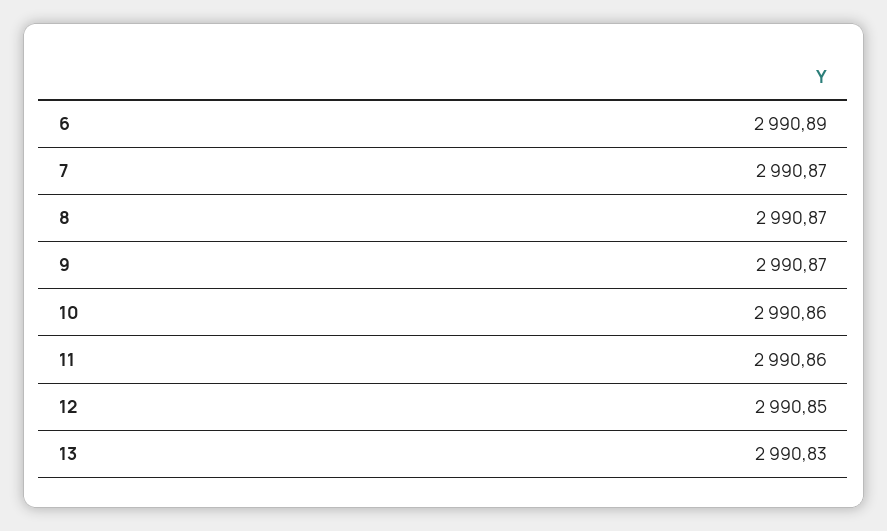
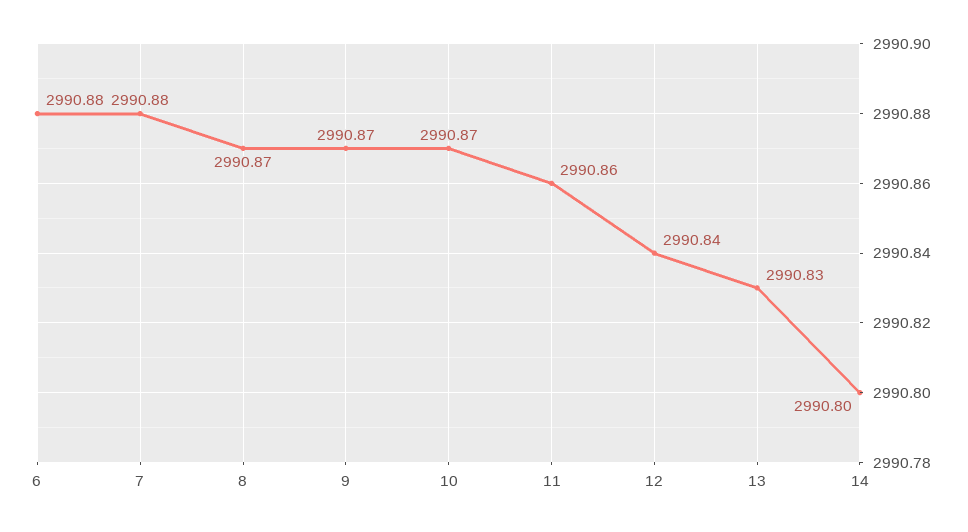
6: 2990.89 -> 2990.88
7: 2990.87 -> 2990.88
10: 2990.86 -> 2990.87
12: 2990.85 -> 2990.84
14: none -> 2990.8

